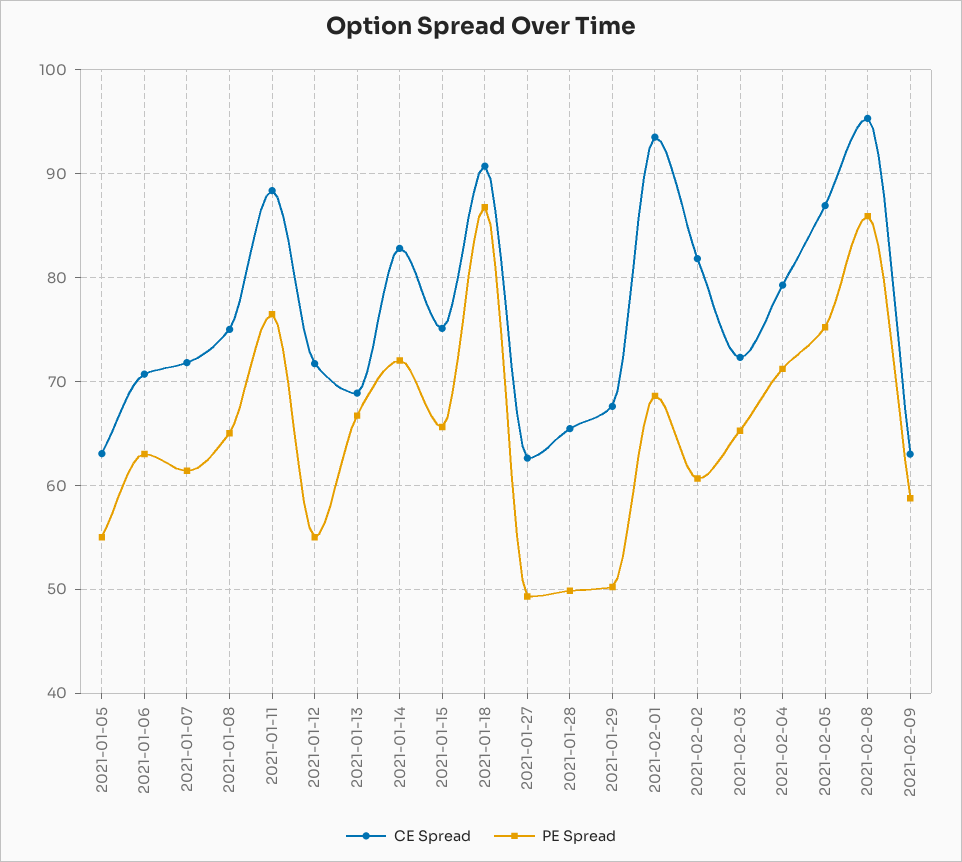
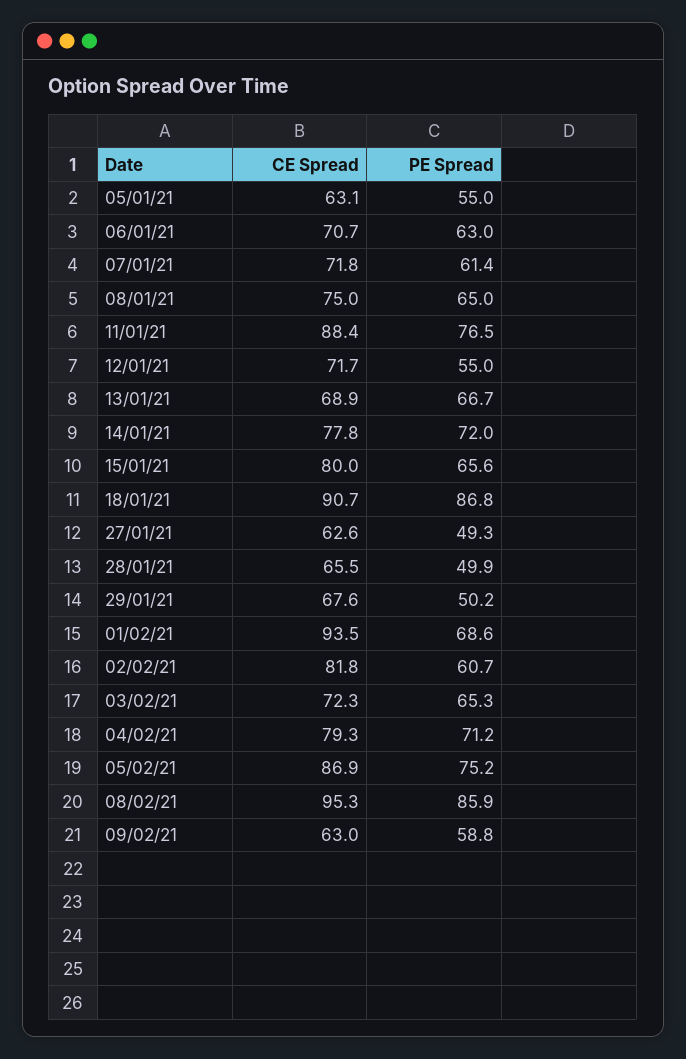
CE Spread, 2021-01-14: 83 -> 77.8
CE Spread, 2021-01-15: 75 -> 80

